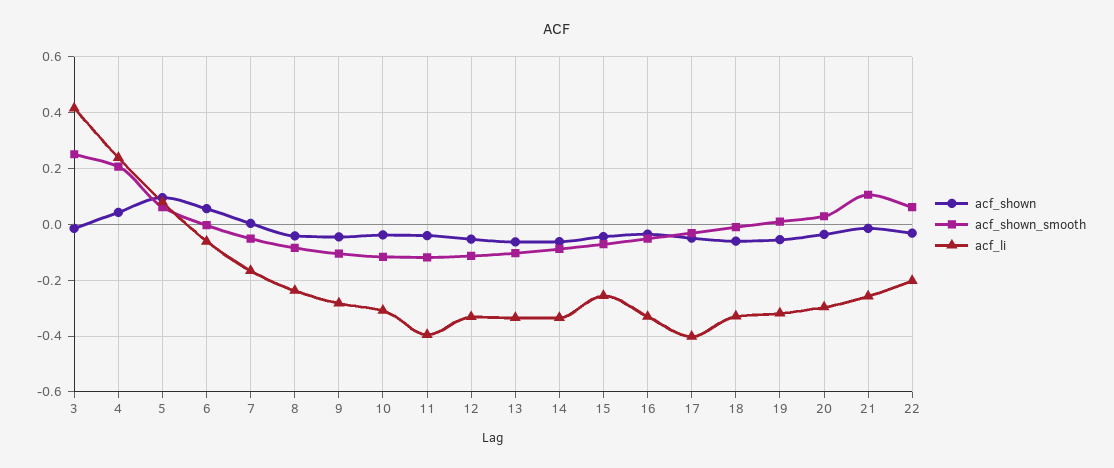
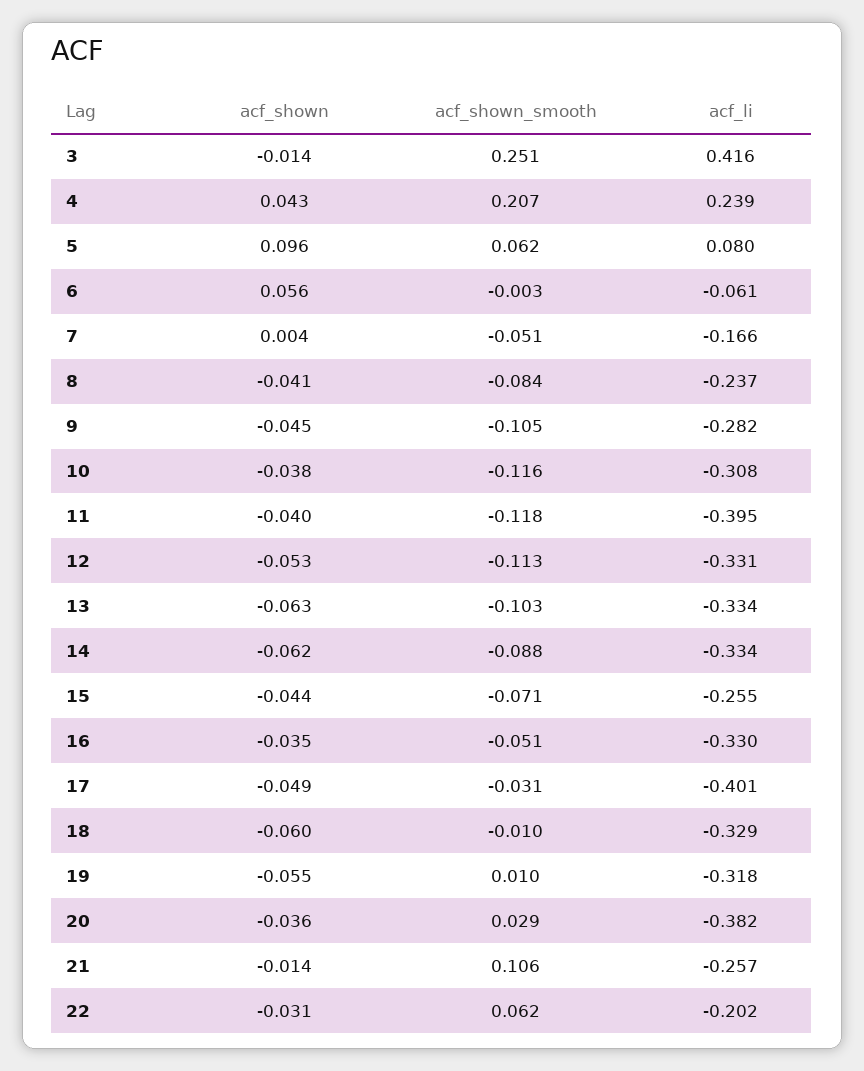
acf_li, 20: -0.3 -> -0.382

